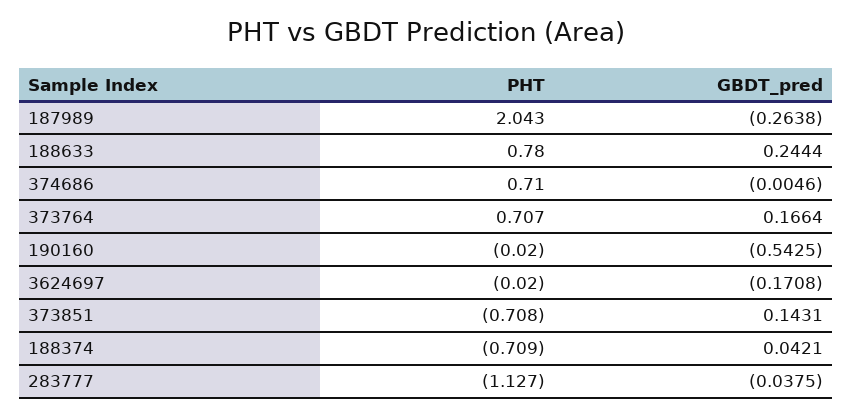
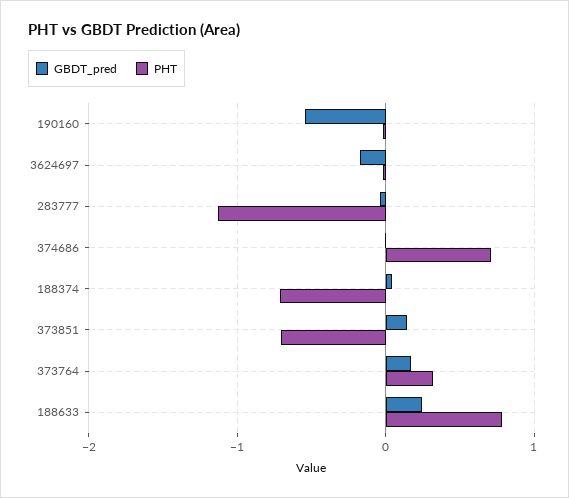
PHT, 187989: 2.043 -> none
GBDT_pred, 187989: -0.2638 -> none
PHT, 373764: 0.707 -> 0.3

